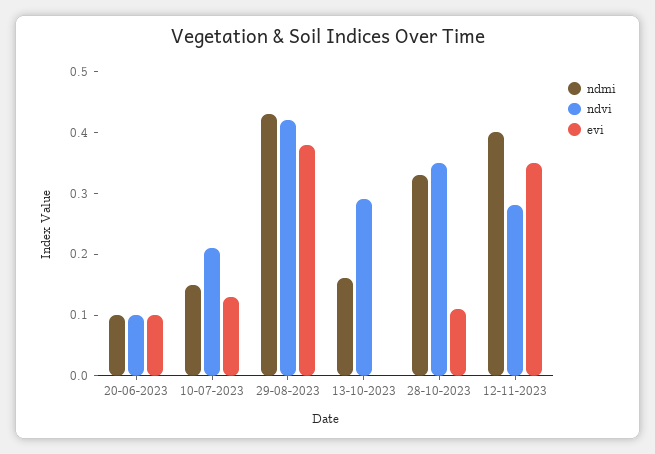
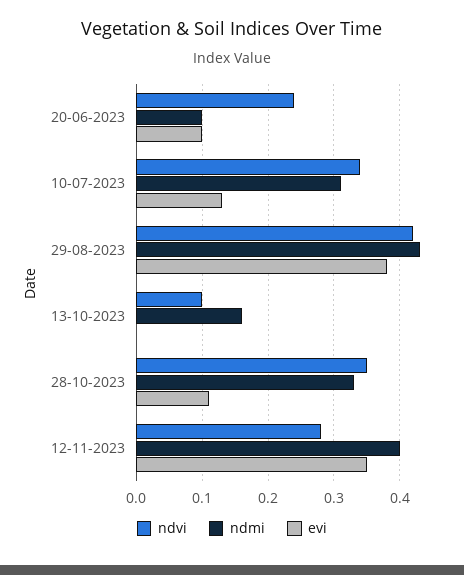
ndvi, 20-06-2023: 0.1 -> 0.24
ndmi, 10-07-2023: 0.15 -> 0.31
ndvi, 10-07-2023: 0.2 -> 0.34
ndvi, 13-10-2023: 0.3 -> 0.1

